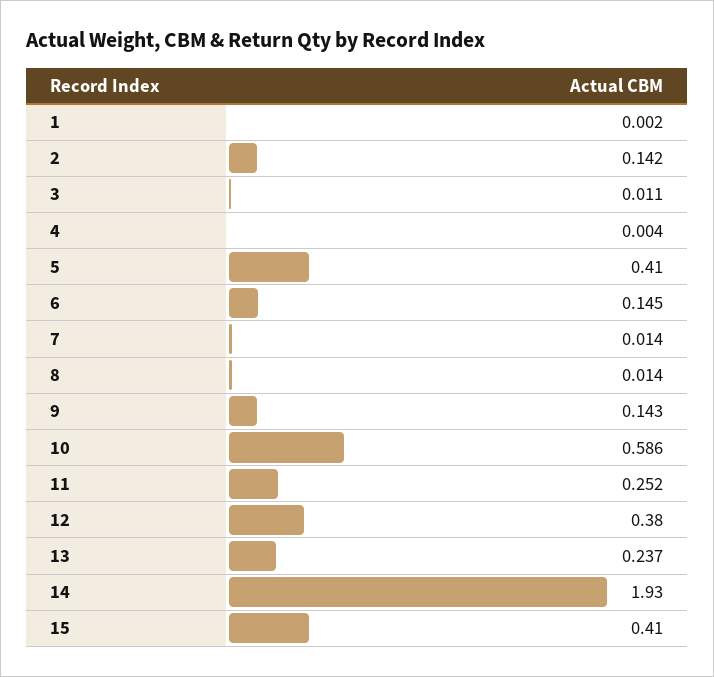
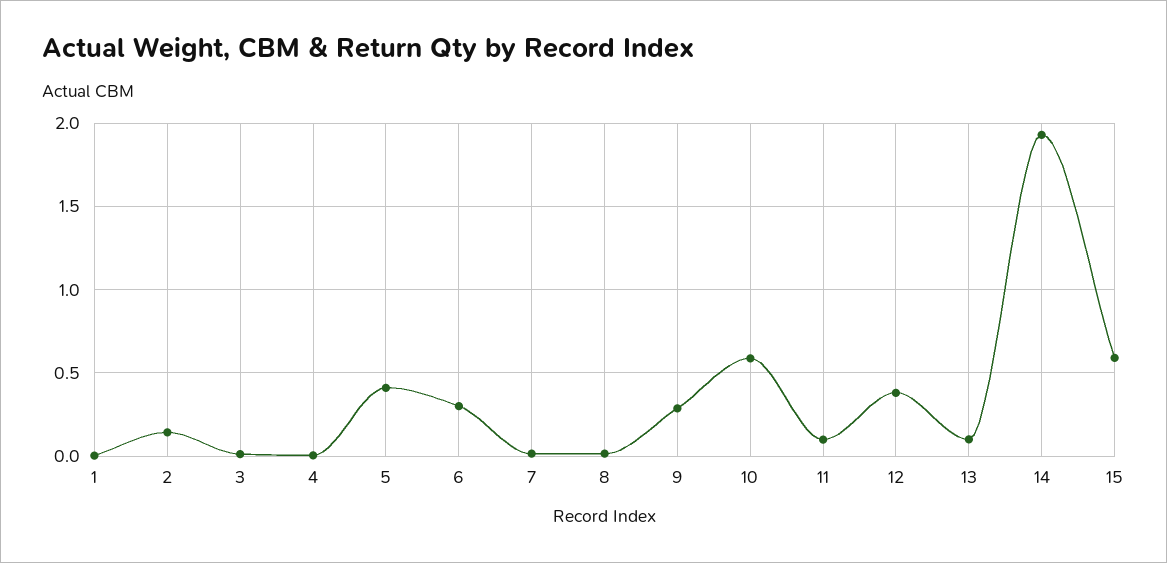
6: 0.145 -> 0.3
9: 0.143 -> 0.3
11: 0.252 -> 0.1
13: 0.237 -> 0.1
15: 0.41 -> 0.6

